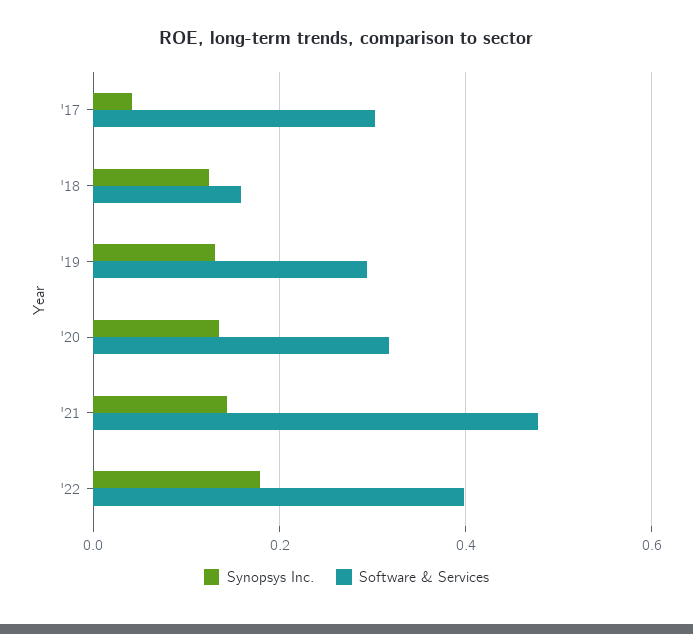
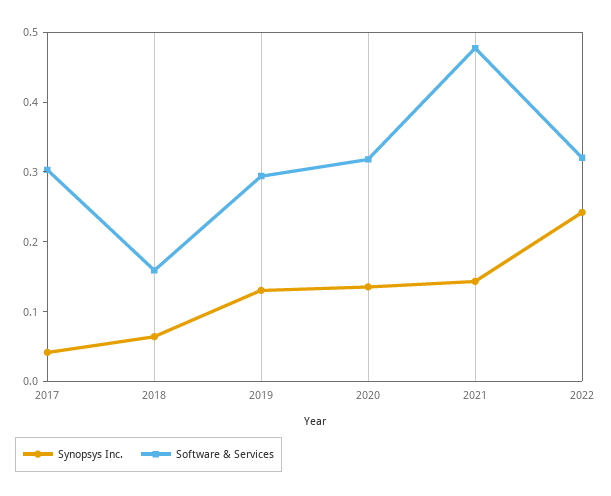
Synopsys Inc., '18: 0.12 -> 0.06
Synopsys Inc., '22: 0.18 -> 0.24
Software & Services, '22: 0.4 -> 0.32

